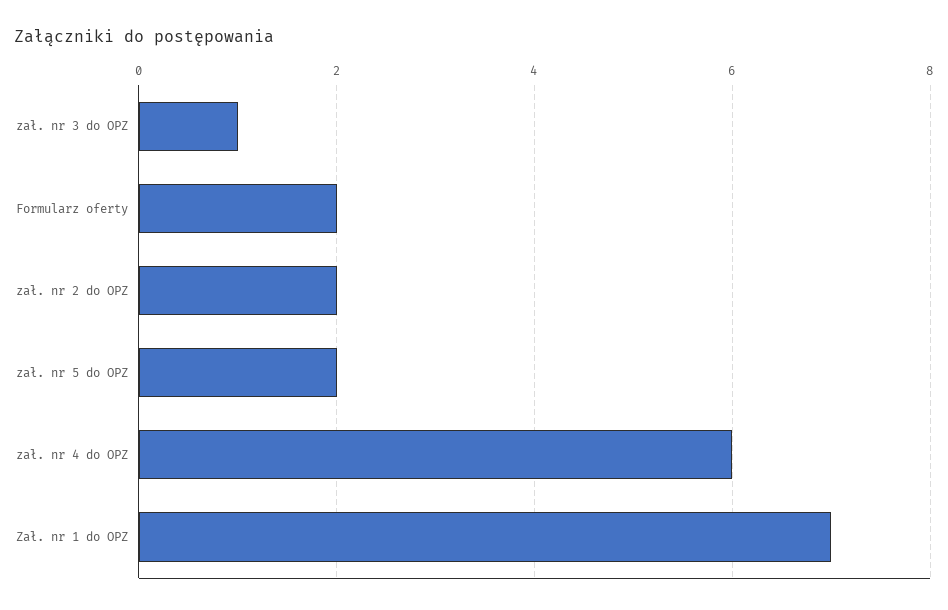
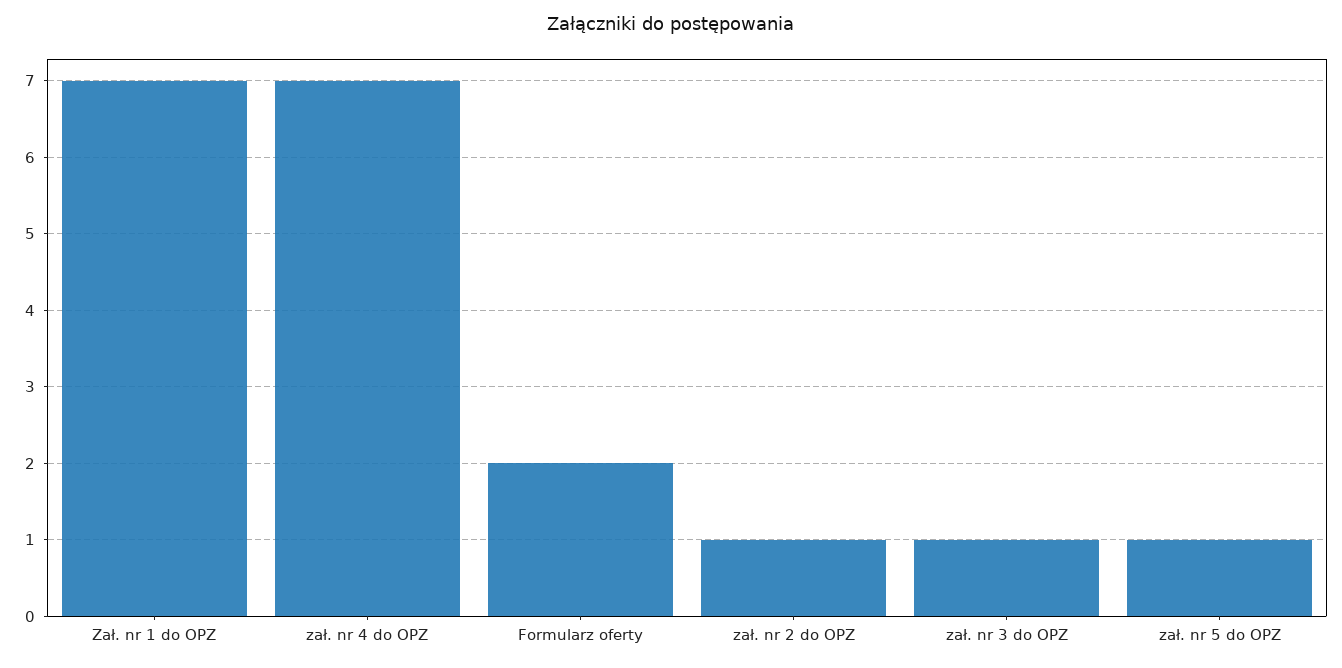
zał. nr 2 do OPZ: 2 -> 1
zał. nr 5 do OPZ: 2 -> 1
zał. nr 4 do OPZ: 6 -> 7

